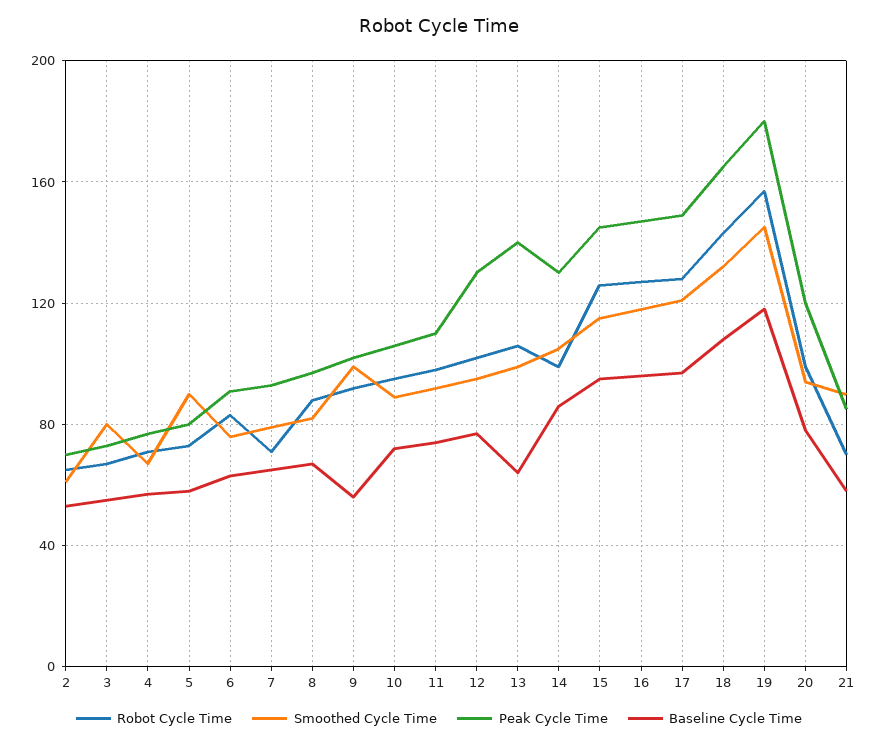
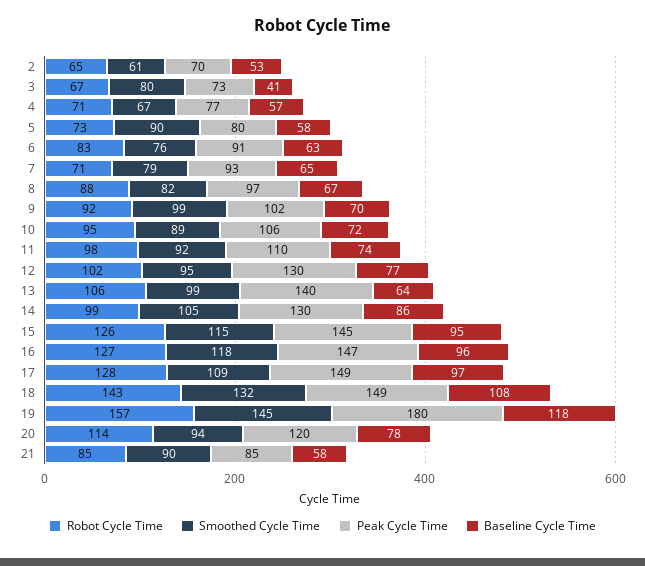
Baseline Cycle Time, 3: 55 -> 41
Baseline Cycle Time, 9: 55 -> 70
Smoothed Cycle Time, 17: 120 -> 109
Peak Cycle Time, 18: 165 -> 149
Robot Cycle Time, 20: 100 -> 114
Robot Cycle Time, 21: 70 -> 85

